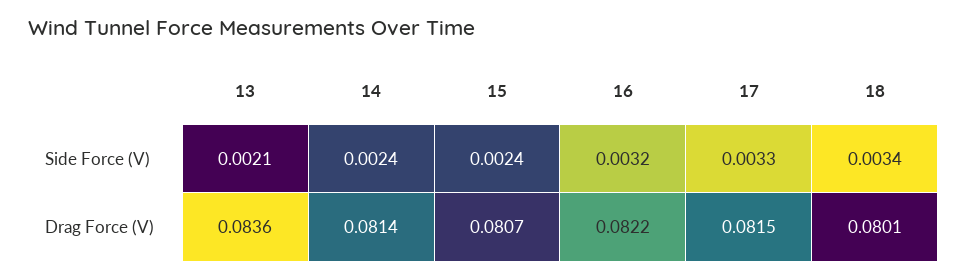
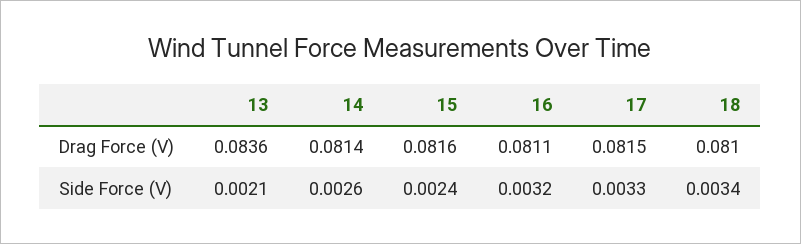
14, Side Force (V): 0.0024 -> 0.0026
15, Drag Force (V): 0.0807 -> 0.0816
16, Drag Force (V): 0.0822 -> 0.0811
18, Drag Force (V): 0.0801 -> 0.081

